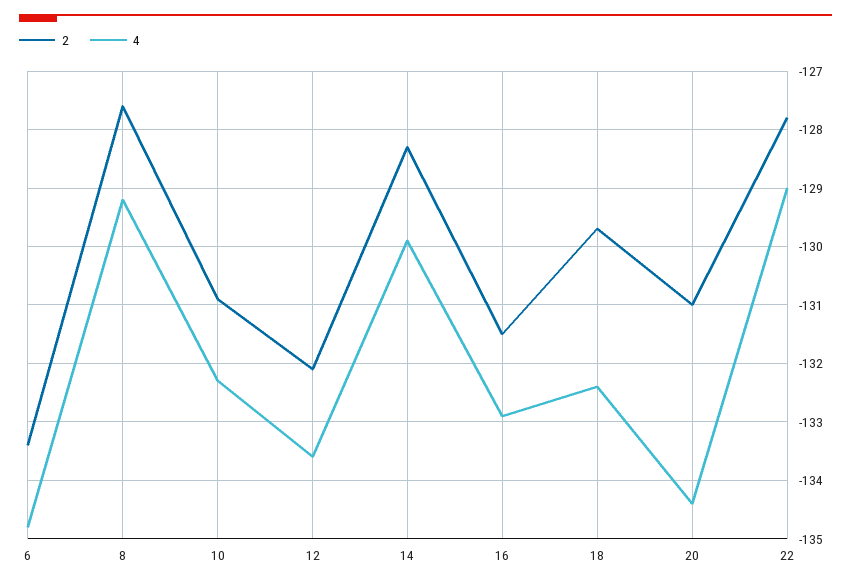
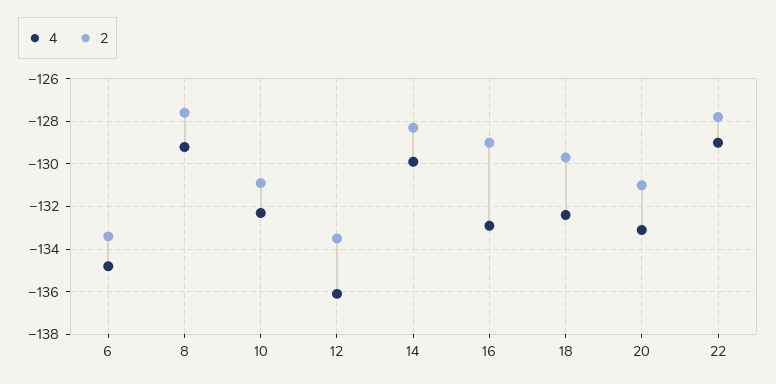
2, 12: -132 -> -133.5
4, 12: -133.5 -> -136
2, 16: -131.5 -> -129
4, 20: -134.5 -> -133

